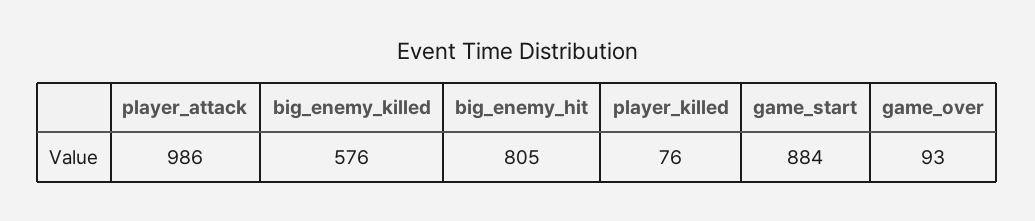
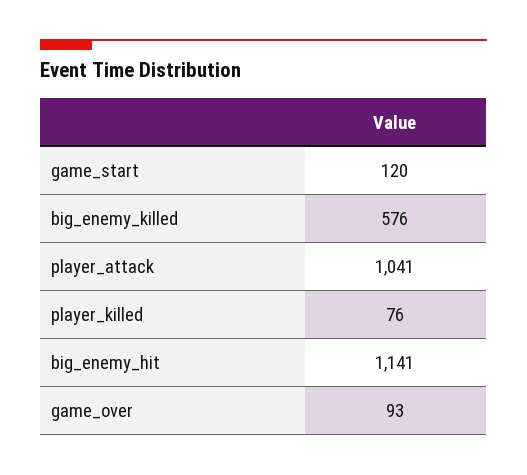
player_attack: 986 -> 1041
big_enemy_hit: 805 -> 1141
game_start: 884 -> 120

